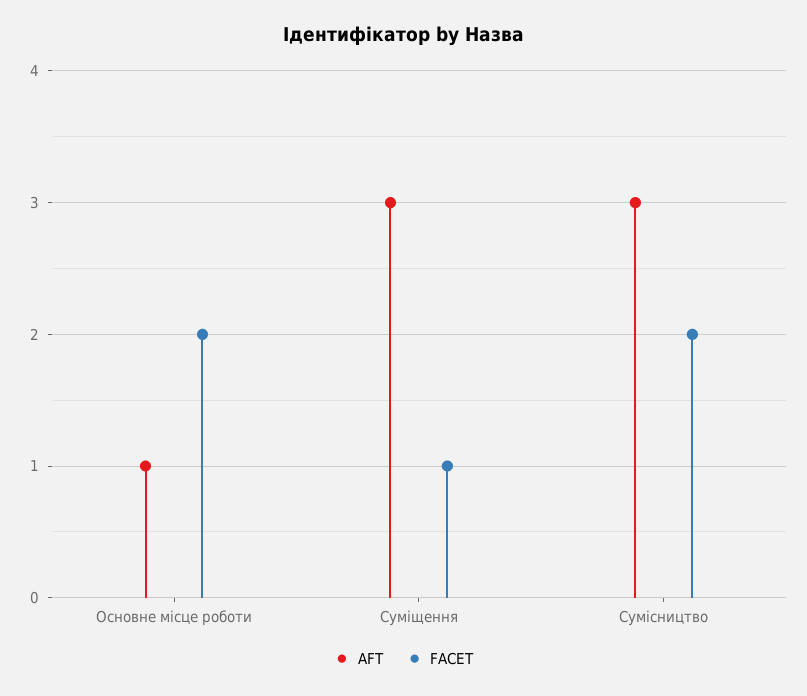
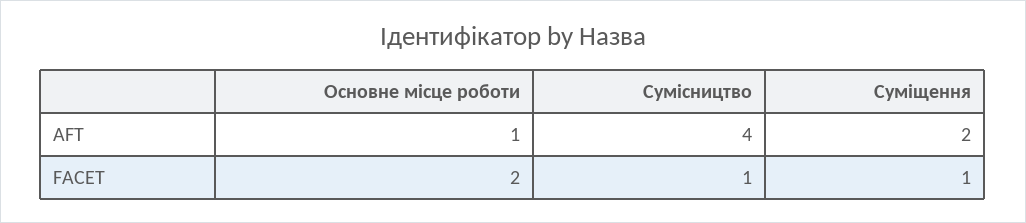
AFT, Суміщення: 3 -> 2
AFT, Сумісництво: 3 -> 4
FACET, Сумісництво: 2 -> 1

